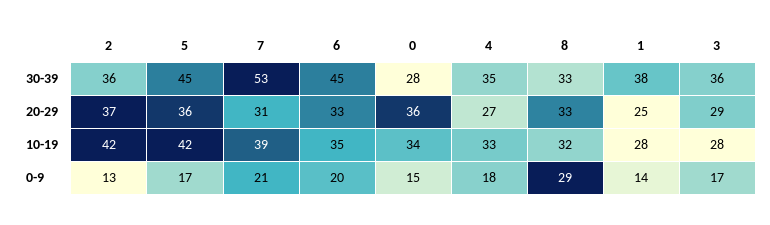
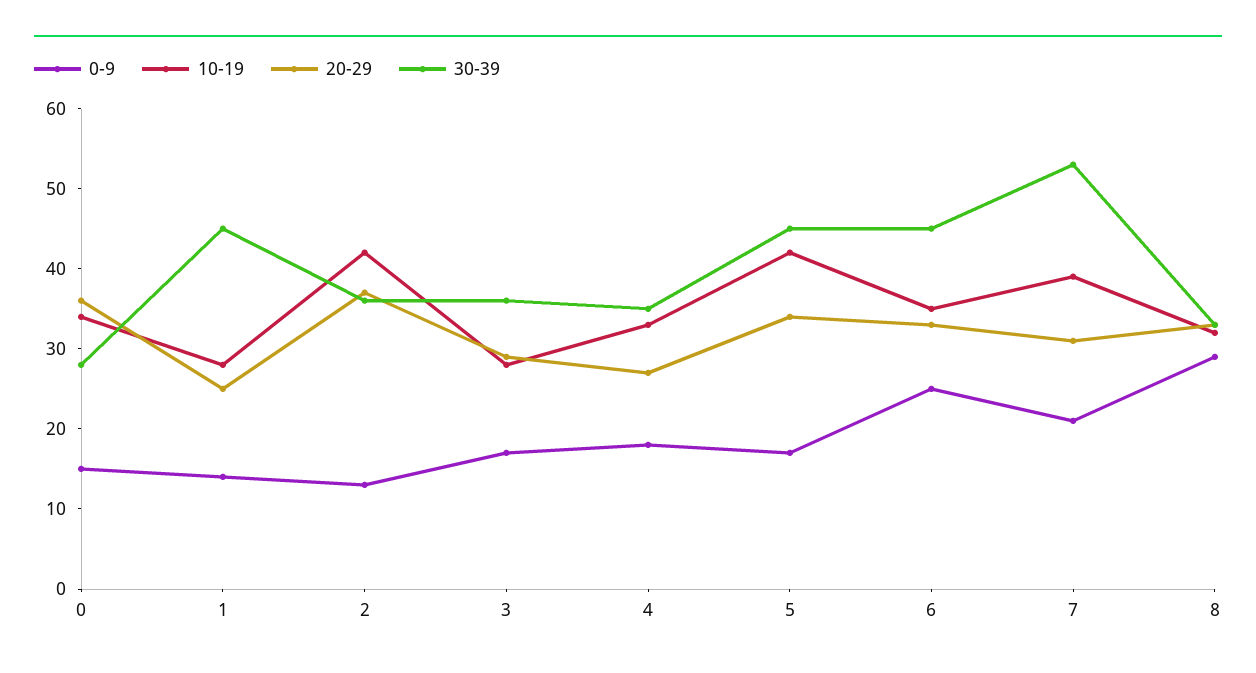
30-39, 1: 38 -> 45
20-29, 5: 36 -> 34
0-9, 6: 20 -> 25

